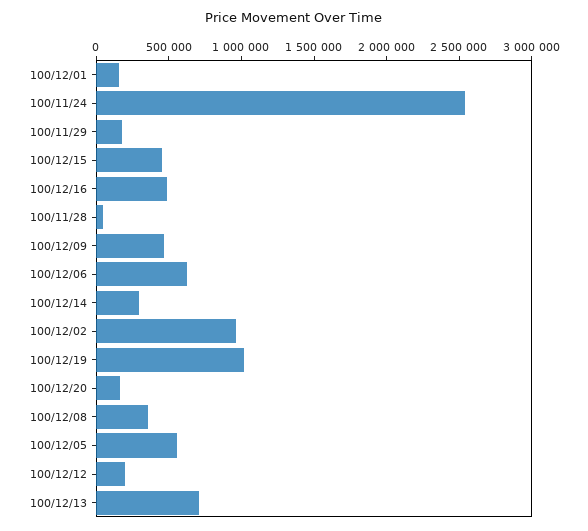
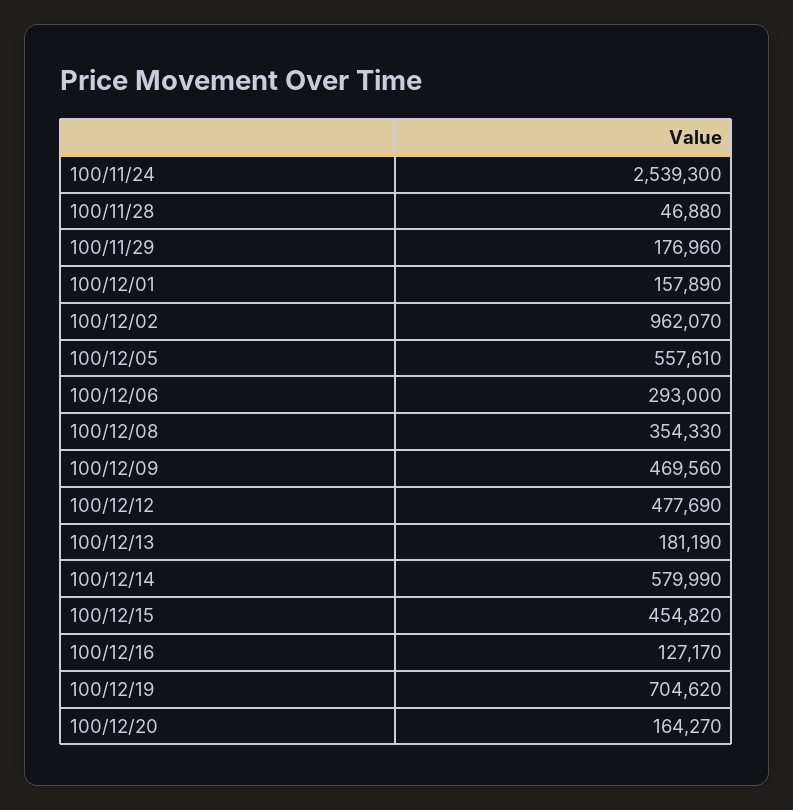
100/12/16: 500000 -> 127170
100/12/06: 600000 -> 293000
100/12/14: 300000 -> 579990
100/12/19: 1000000 -> 704620
100/12/12: 200000 -> 477690
100/12/13: 700000 -> 181190

